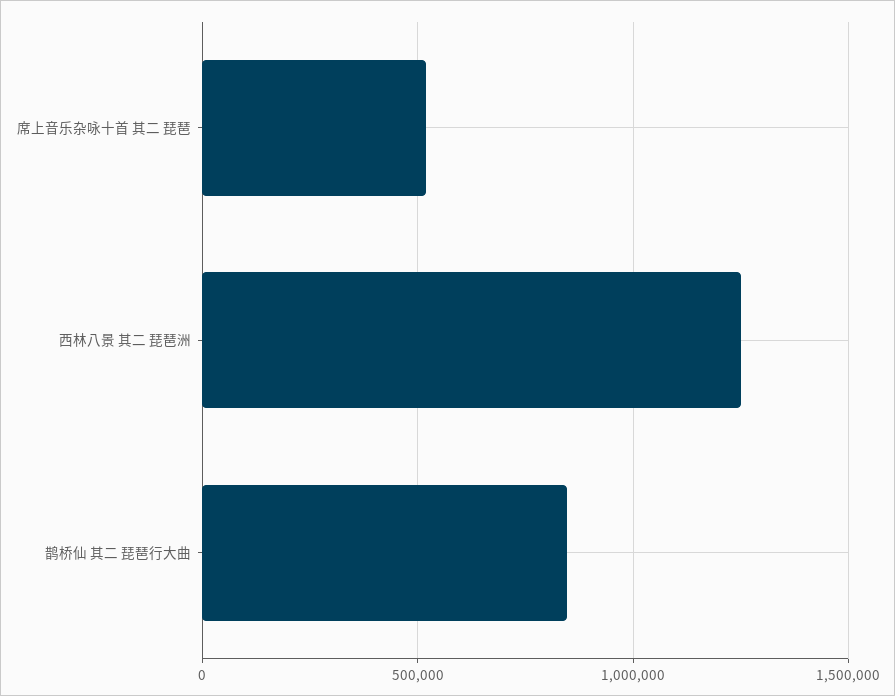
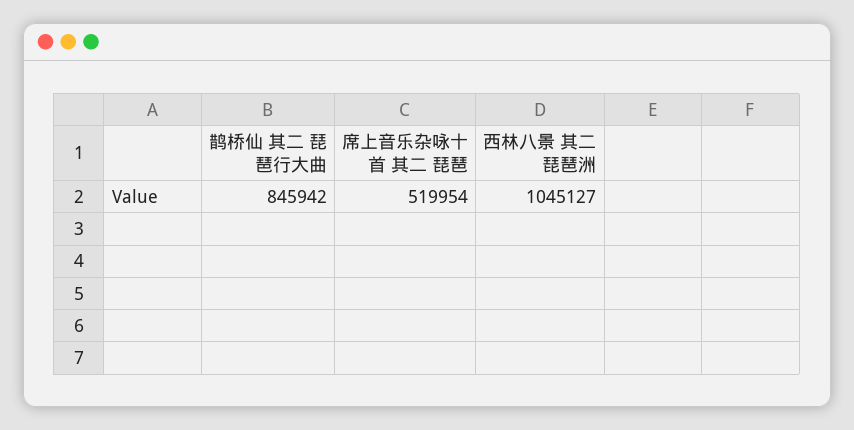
西林八景 其二 琵琶洲: 1250000 -> 1045127

